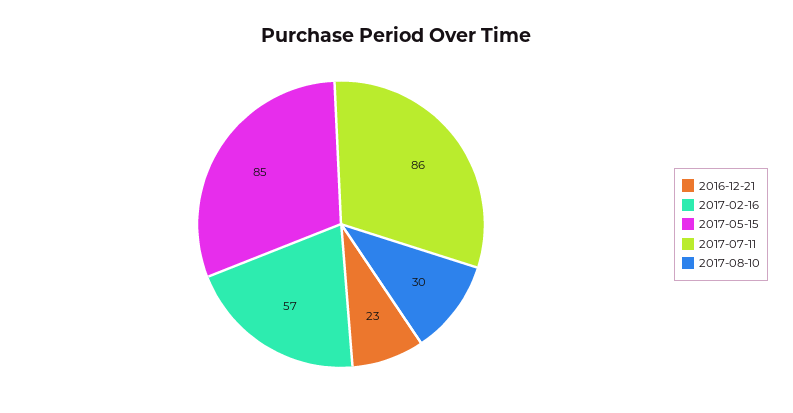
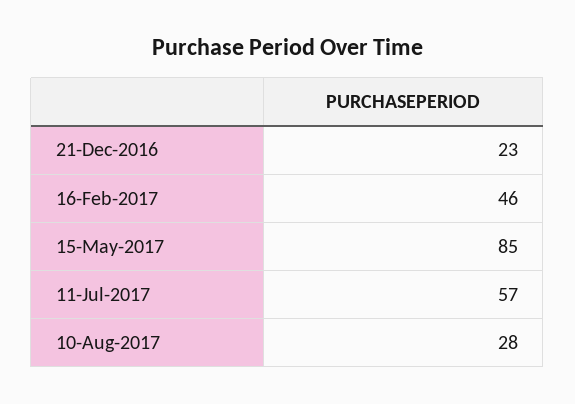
2017-02-16: 57 -> 46
2017-07-11: 86 -> 57
2017-08-10: 30 -> 28

